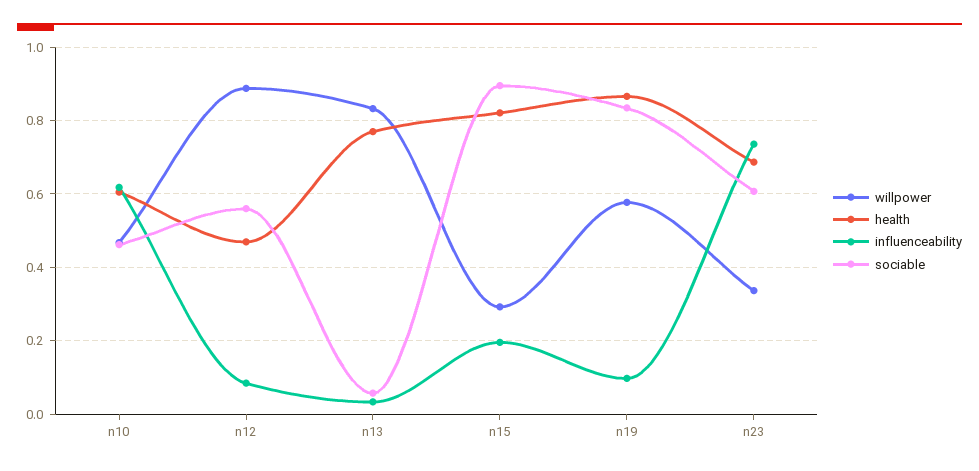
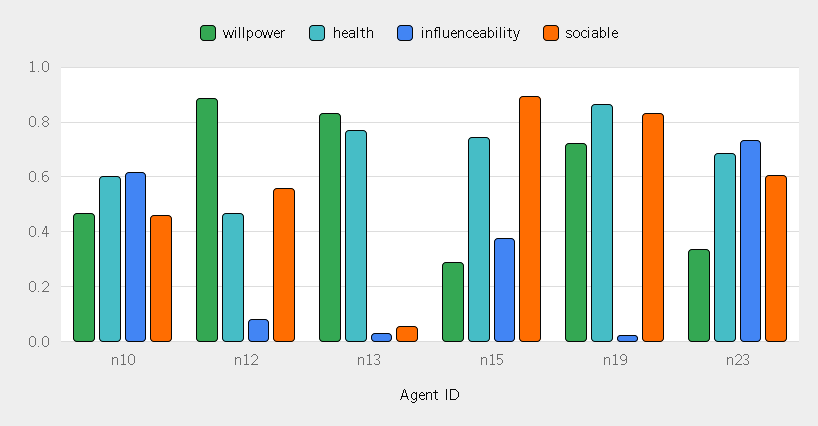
health, n15: 0.82 -> 0.75
influenceability, n15: 0.2 -> 0.375
willpower, n19: 0.58 -> 0.725
influenceability, n19: 0.1 -> 0.025

